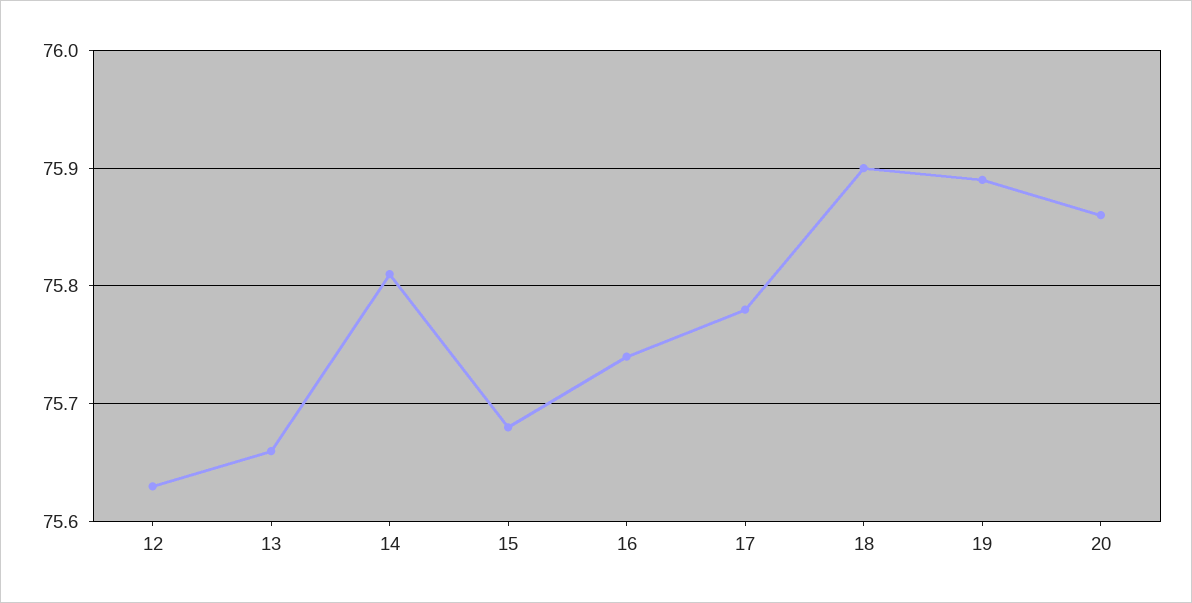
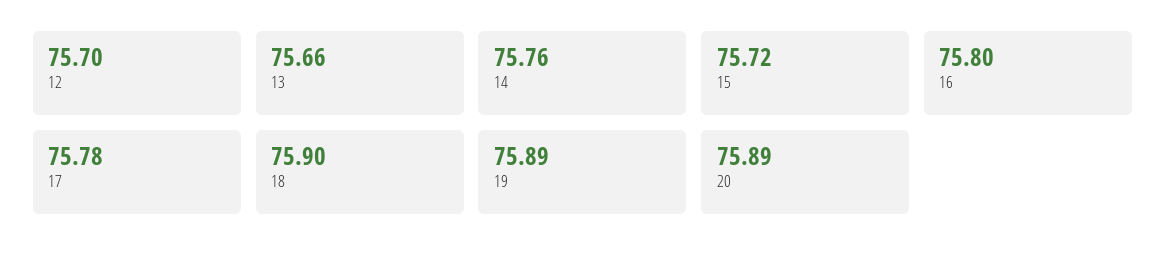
12: 75.63 -> 75.7
14: 75.81 -> 75.76
15: 75.68 -> 75.72
16: 75.74 -> 75.8
20: 75.86 -> 75.89

